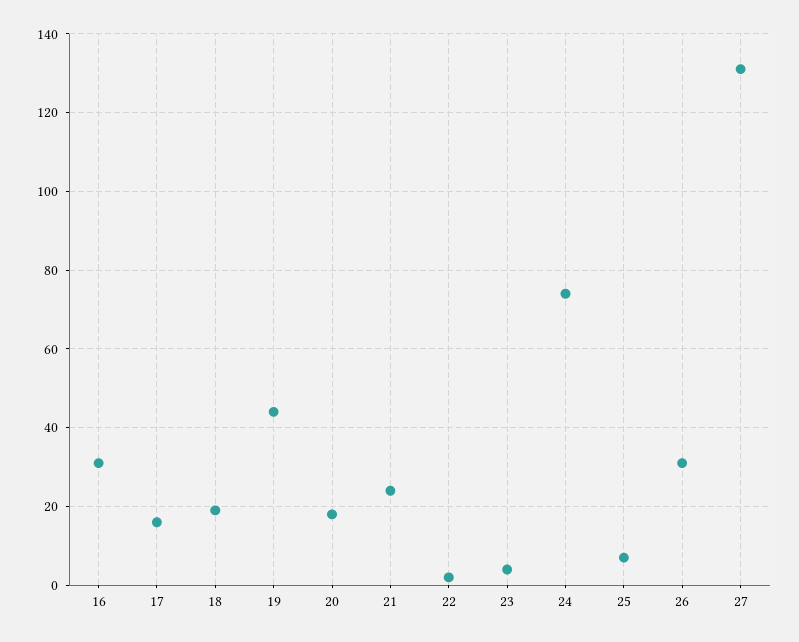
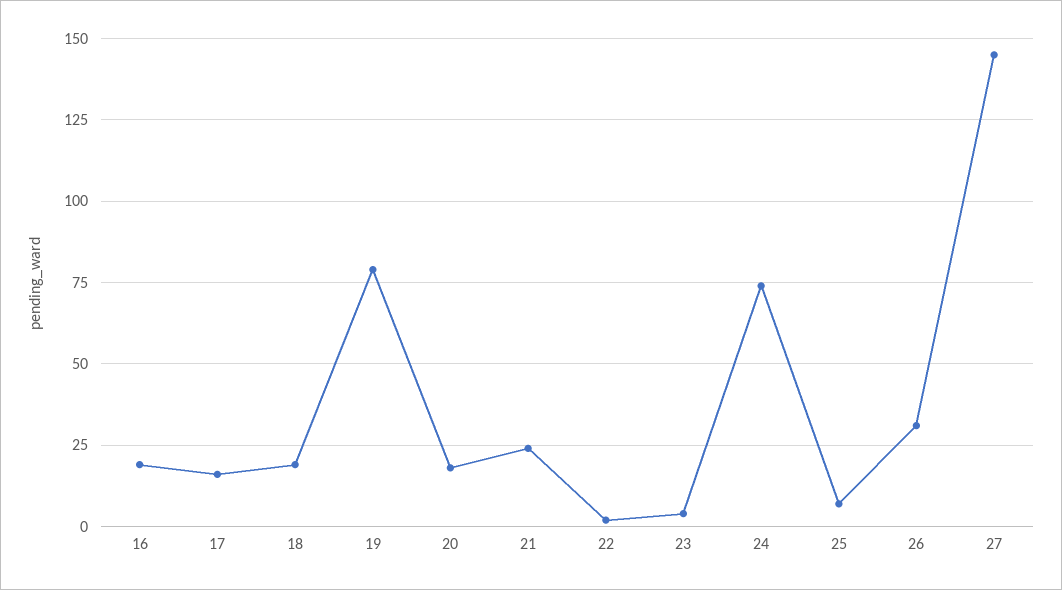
16: 30 -> 20
19: 45 -> 80
27: 130 -> 145

